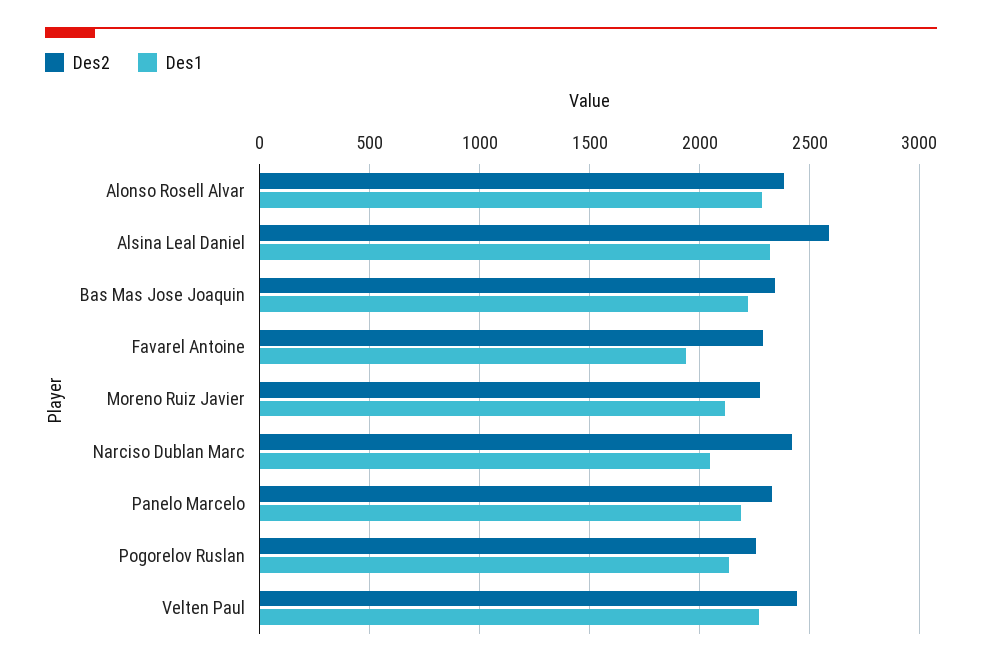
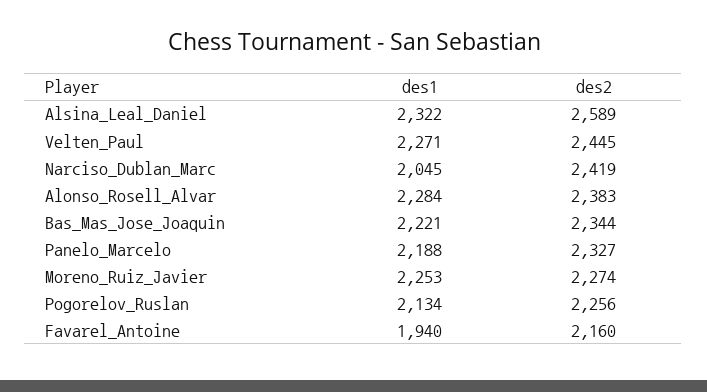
Des2, Favarel Antoine: 2300 -> 2160
Des1, Moreno Ruiz Javier: 2100 -> 2253

